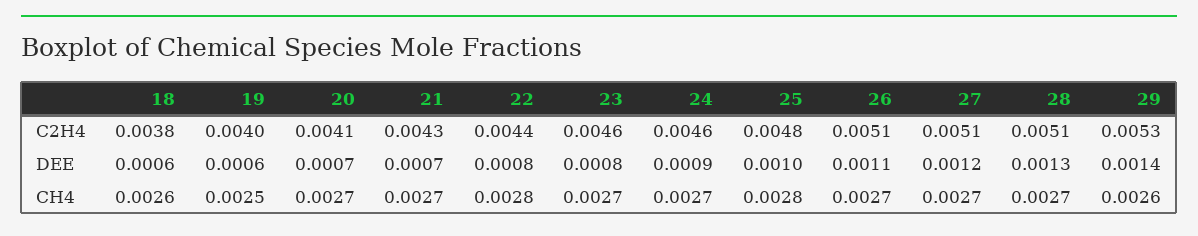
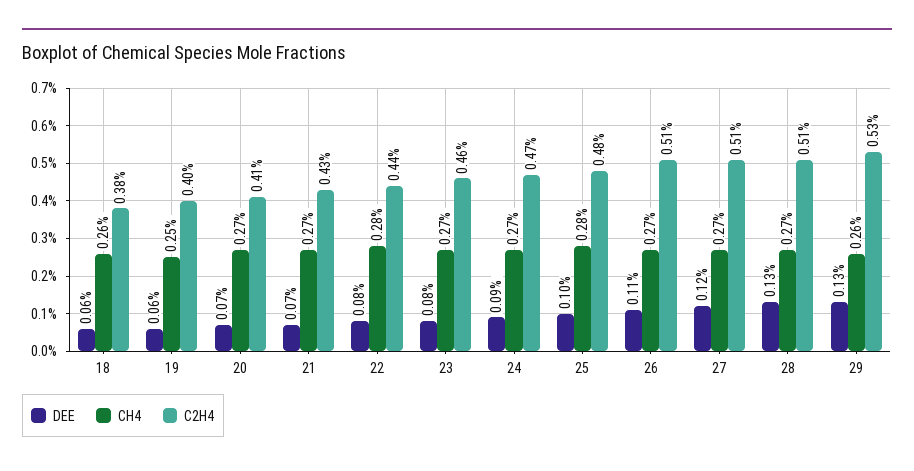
C2H4, 24: 0.0046 -> 0.0047
DEE, 29: 0.0014 -> 0.0013

